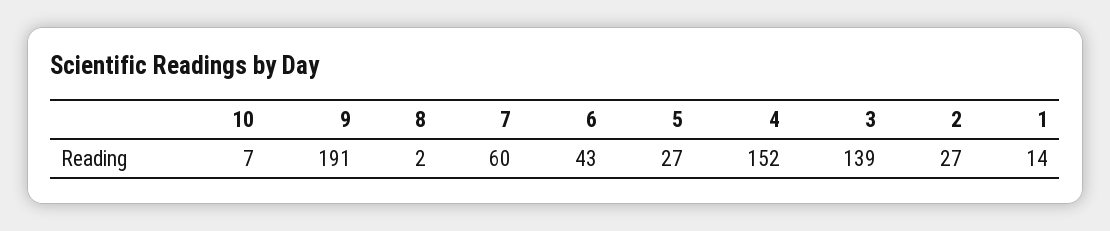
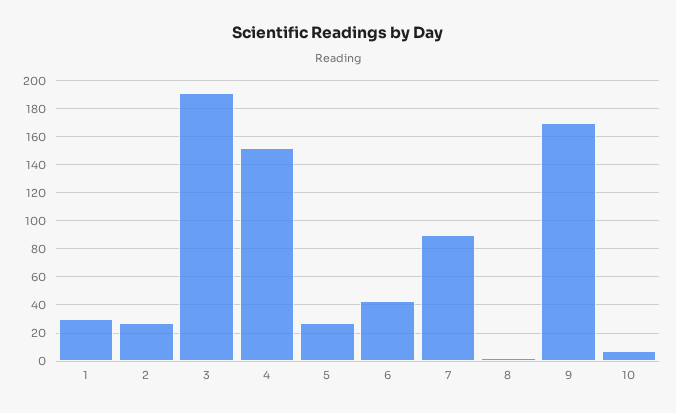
9: 191 -> 170
7: 60 -> 90
3: 139 -> 190
1: 14 -> 30

